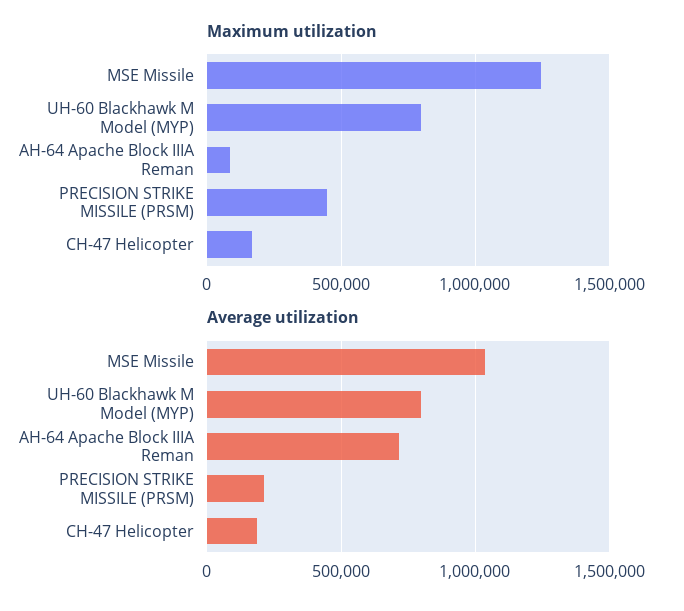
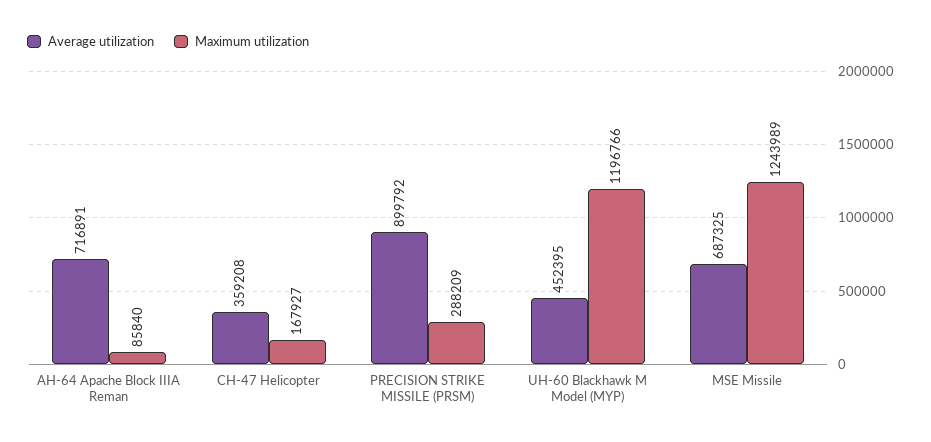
Maximum utilization, UH-60 Blackhawk M Model (MYP): 800000 -> 1196766
Maximum utilization, PRECISION STRIKE MISSILE (PRSM): 450000 -> 288209
Average utilization, MSE Missile: 1050000 -> 687325
Average utilization, UH-60 Blackhawk M Model (MYP): 800000 -> 452395
Average utilization, PRECISION STRIKE MISSILE (PRSM): 200000 -> 899792
Average utilization, CH-47 Helicopter: 200000 -> 359208

